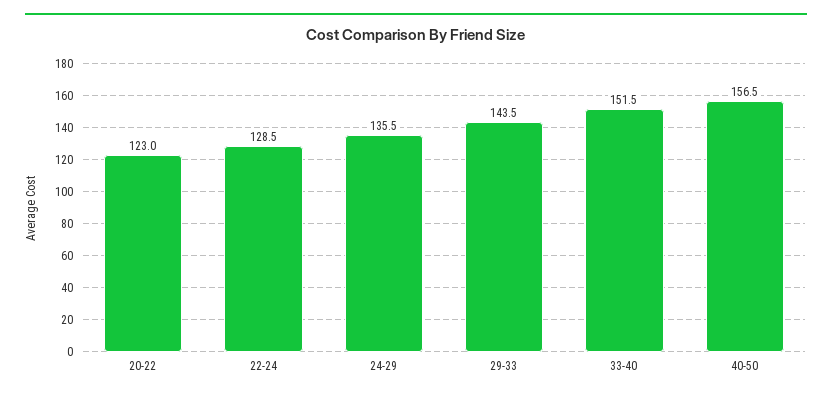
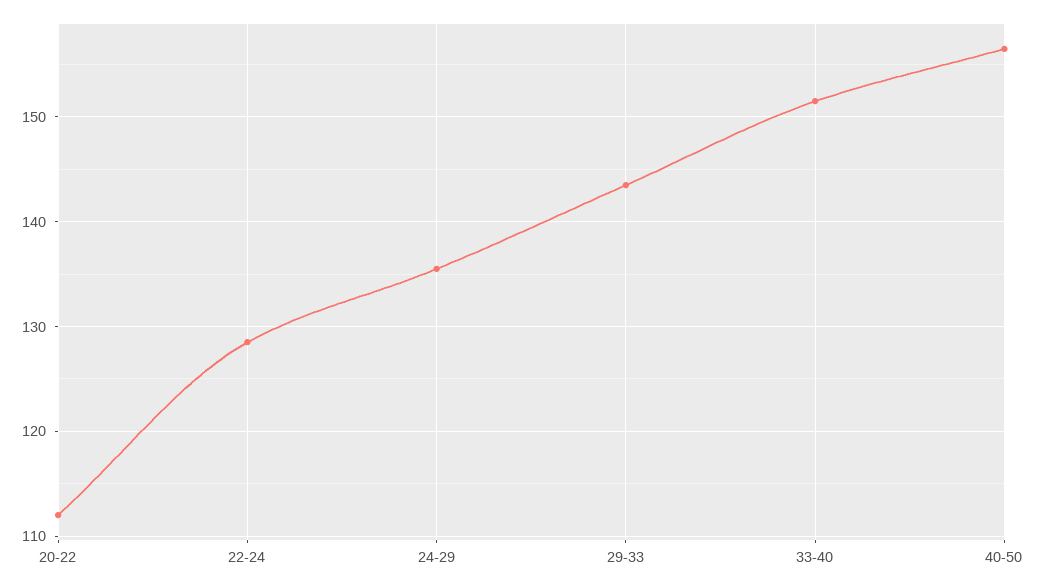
20-22: 123 -> 112

